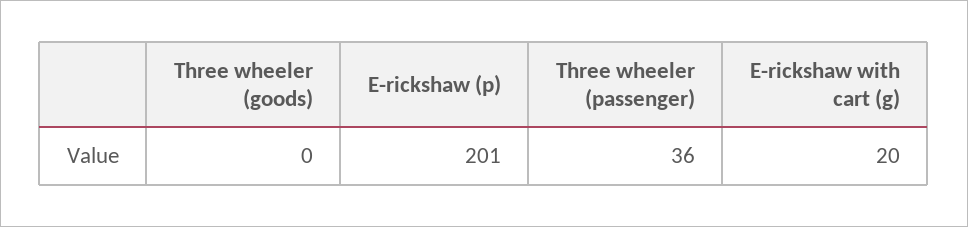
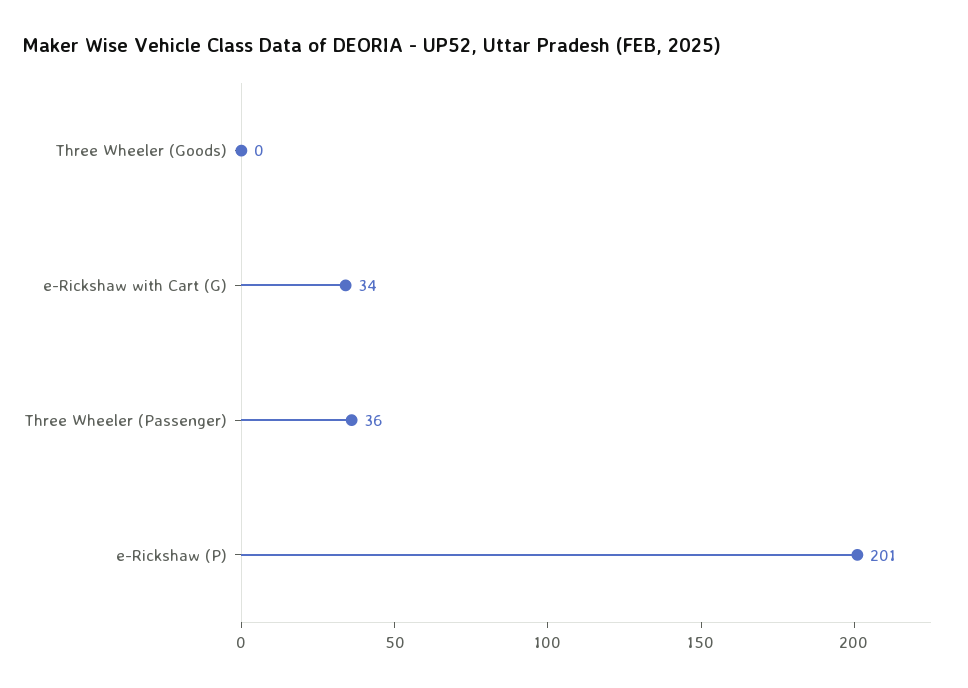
E-rickshaw with cart (g): 20 -> 34

